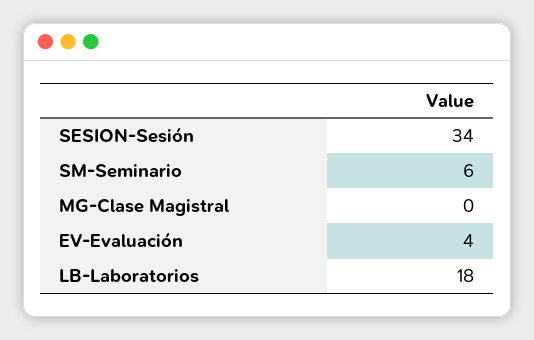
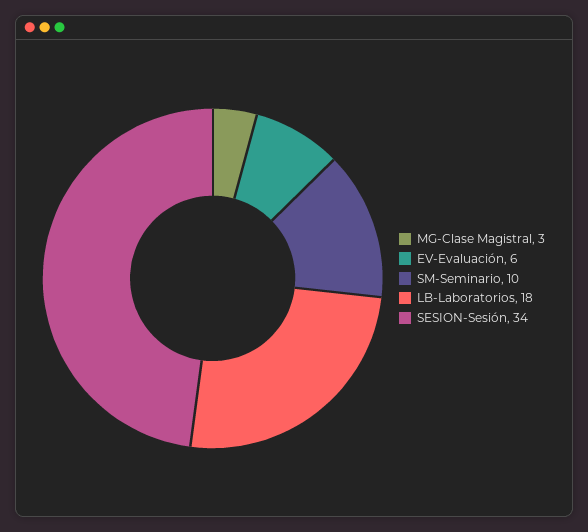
SM-Seminario: 6 -> 10
MG-Clase Magistral: 0 -> 3
EV-Evaluación: 4 -> 6

